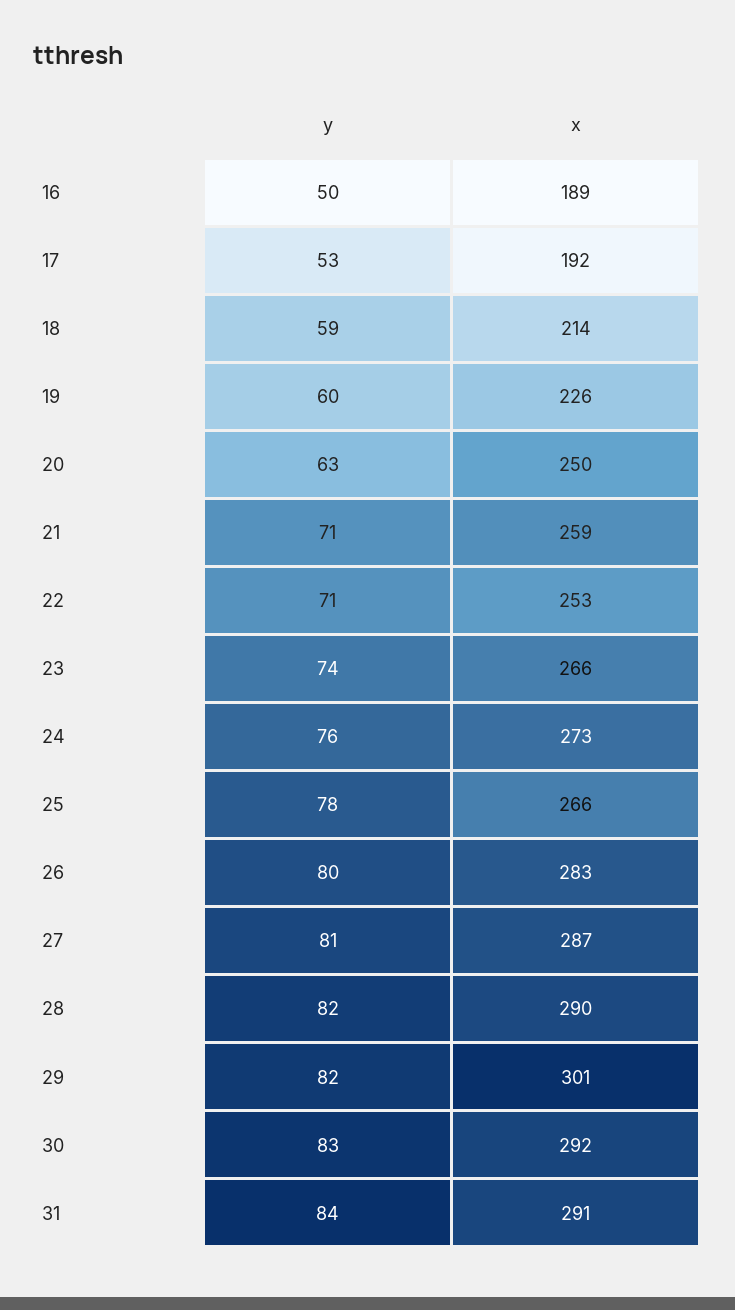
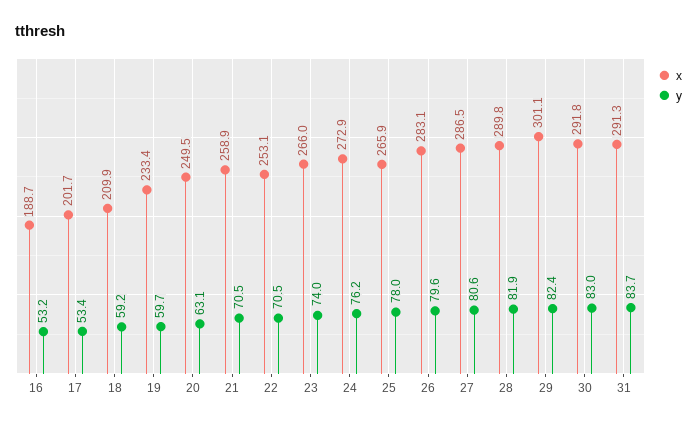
y, 16: 50 -> 53.2
x, 17: 192 -> 201.7
x, 18: 214 -> 209.9
x, 19: 226 -> 233.4

